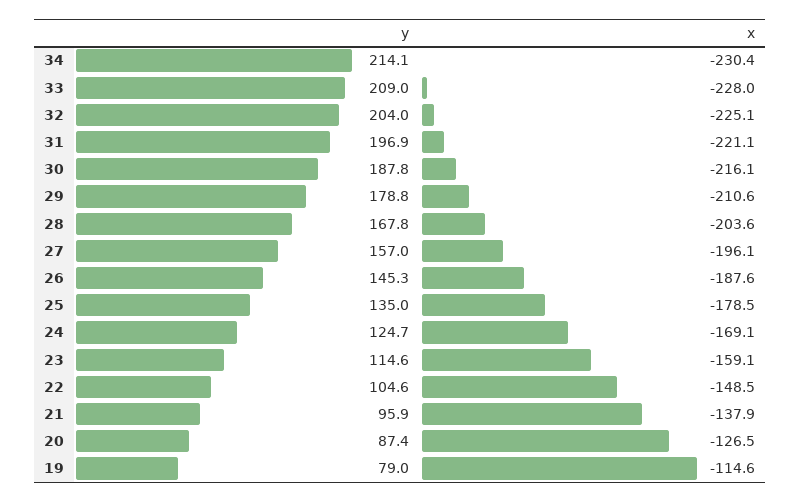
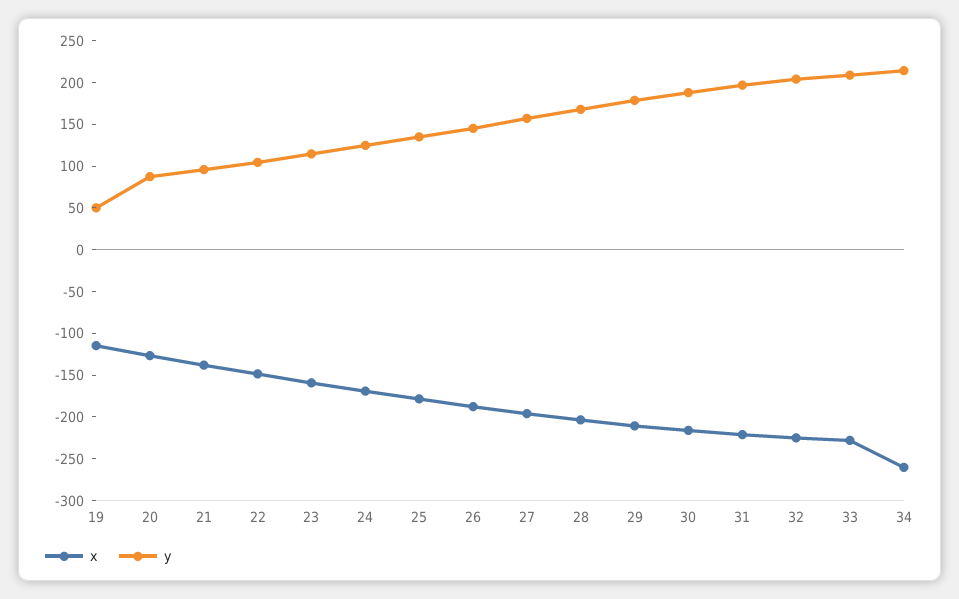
x, 34: -230.4 -> -260
y, 19: 79 -> 50

